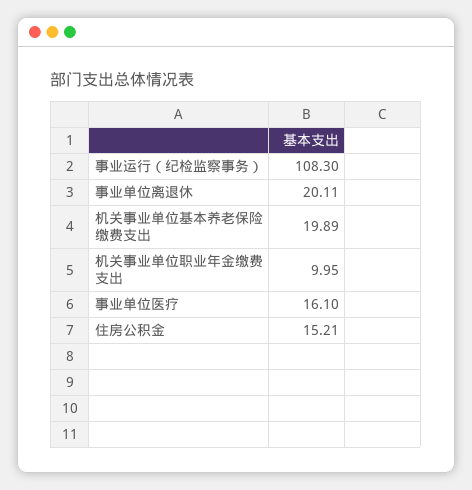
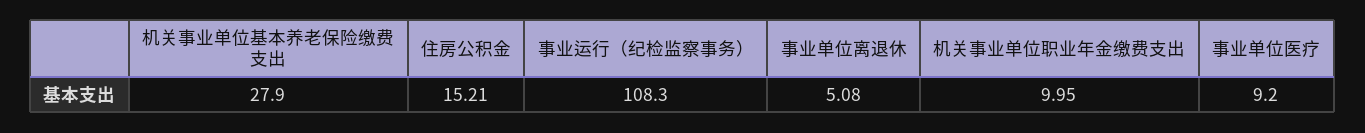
事业单位离退休: 20.11 -> 5.08
机关事业单位基本养老保险缴费支出: 19.89 -> 27.9
事业单位医疗: 16.1 -> 9.2

